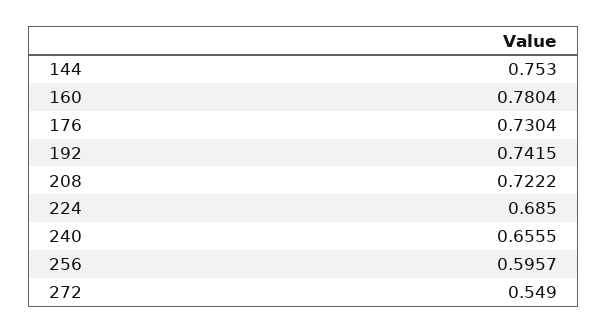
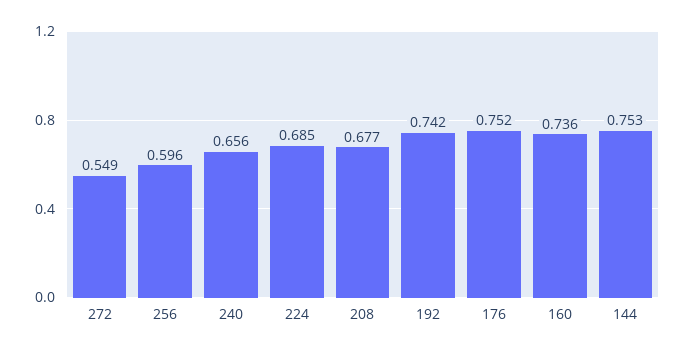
160: 0.7804 -> 0.736
176: 0.7304 -> 0.752
208: 0.7222 -> 0.677

